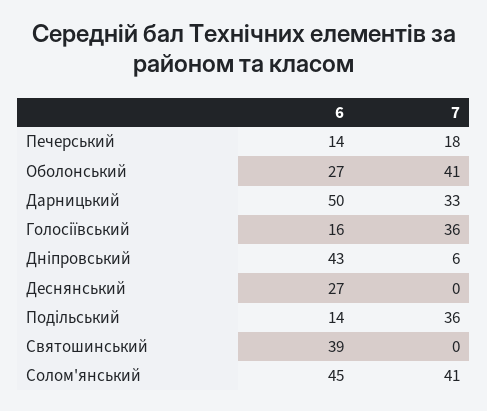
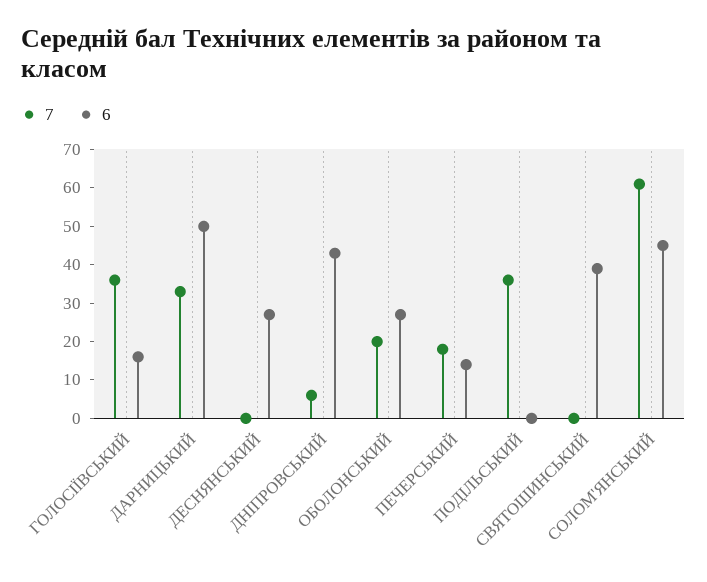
7, Оболонський: 41 -> 20
6, Подільський: 14 -> 0
7, Солом'янський: 41 -> 60

